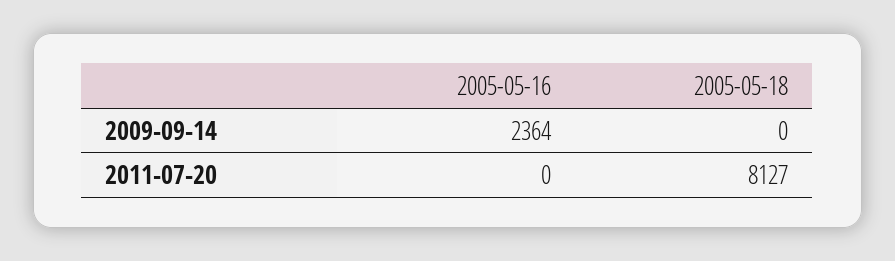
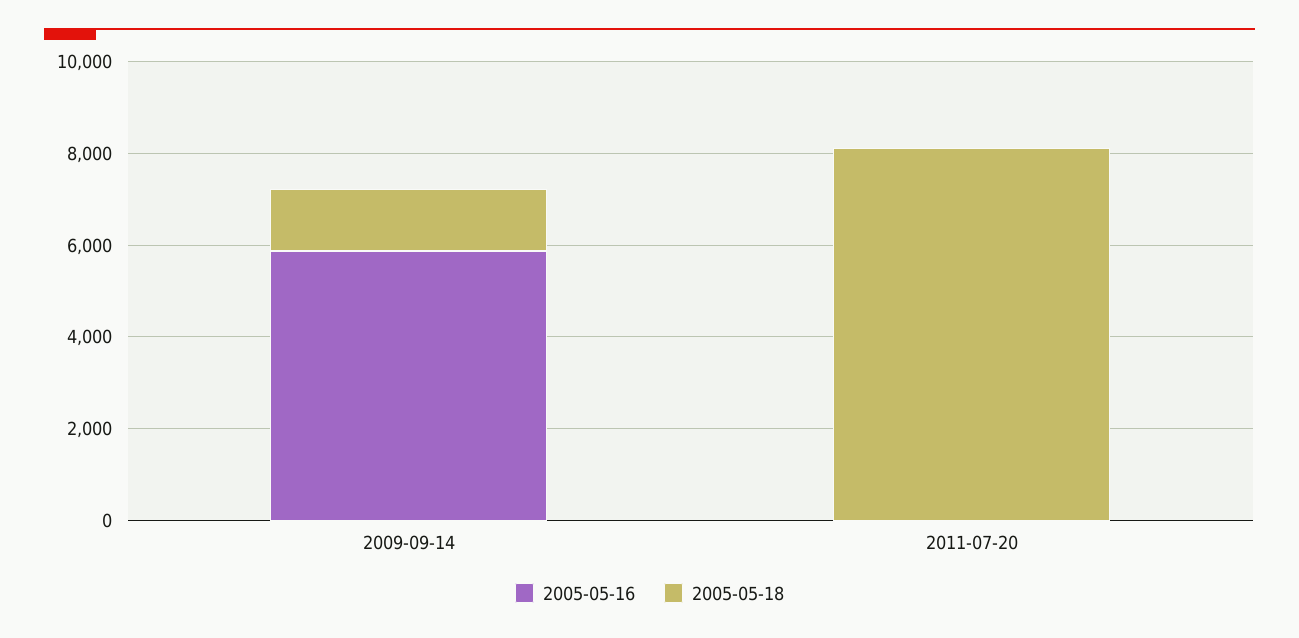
2005-05-16, 2009-09-14: 2364 -> 6000
2005-05-18, 2009-09-14: 0 -> 1500

